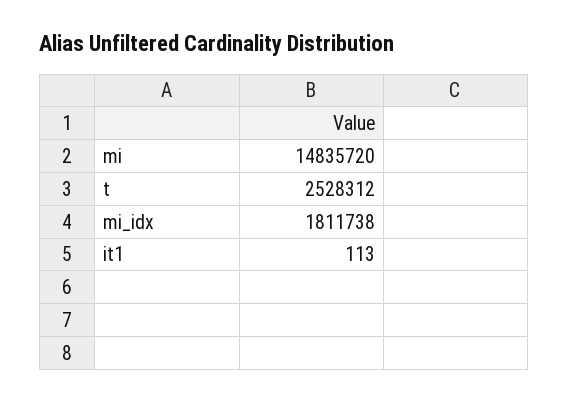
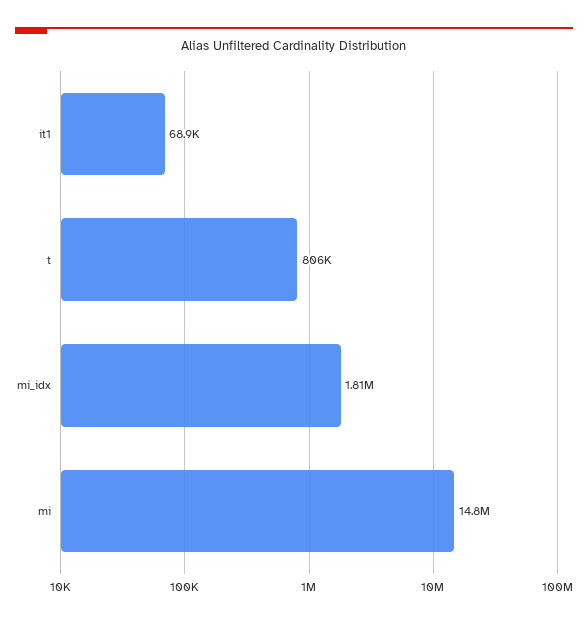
t: 2528312 -> 806000
it1: 113 -> 68900

